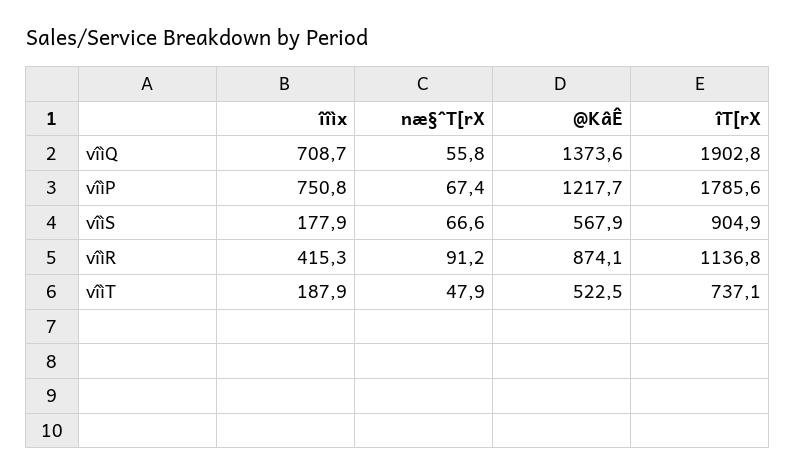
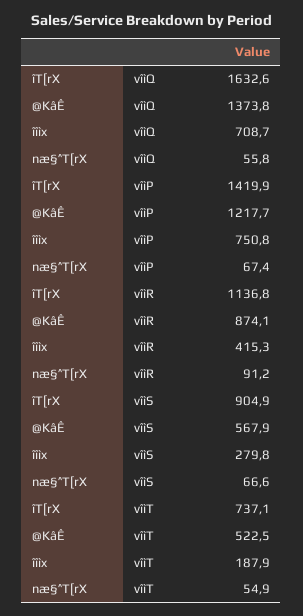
@KâÊ, vîìQ: 1373.6 -> 1373.8
îT[rX, vîìQ: 1902.8 -> 1632.6
îT[rX, vîìP: 1785.6 -> 1419.9
îîìx, vîìS: 177.9 -> 279.8
næ§^T[rX, vîìT: 47.9 -> 54.9

